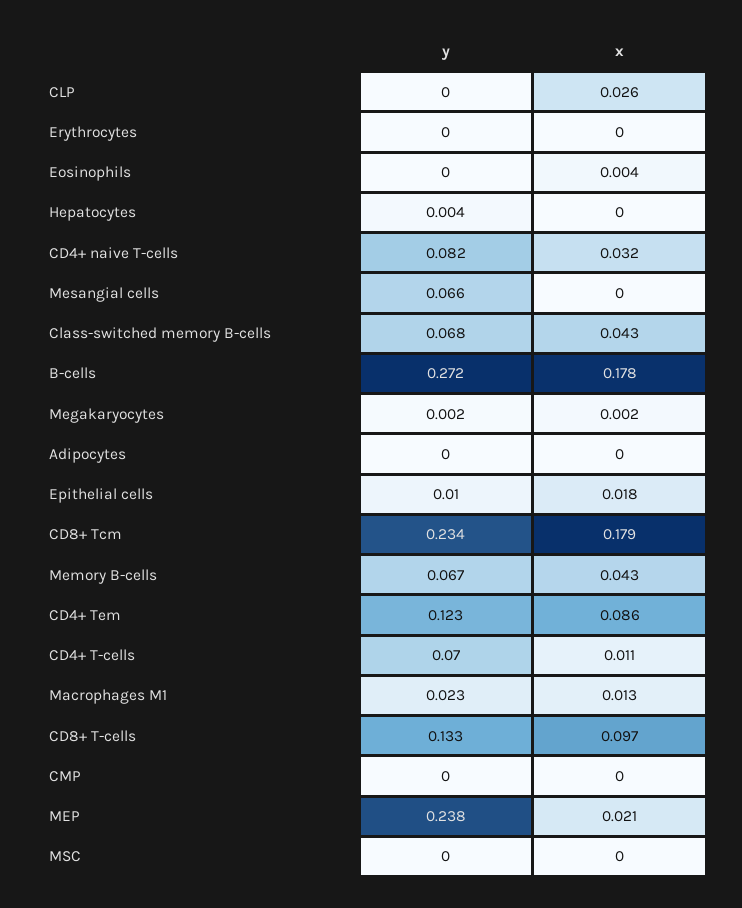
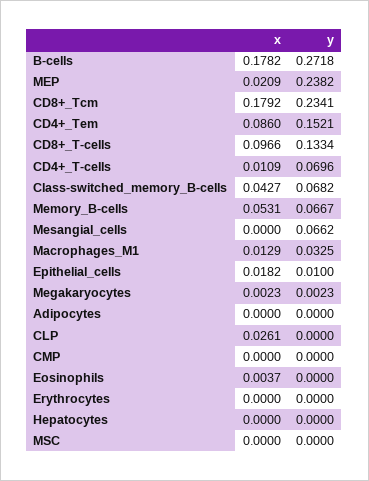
y, Hepatocytes: 0.004 -> 0
y, CD4+ naive T-cells: 0.082 -> none
x, CD4+ naive T-cells: 0.032 -> none
x, Memory B-cells: 0.043 -> 0.0531
y, CD4+ Tem: 0.123 -> 0.1521
y, Macrophages M1: 0.023 -> 0.0325

